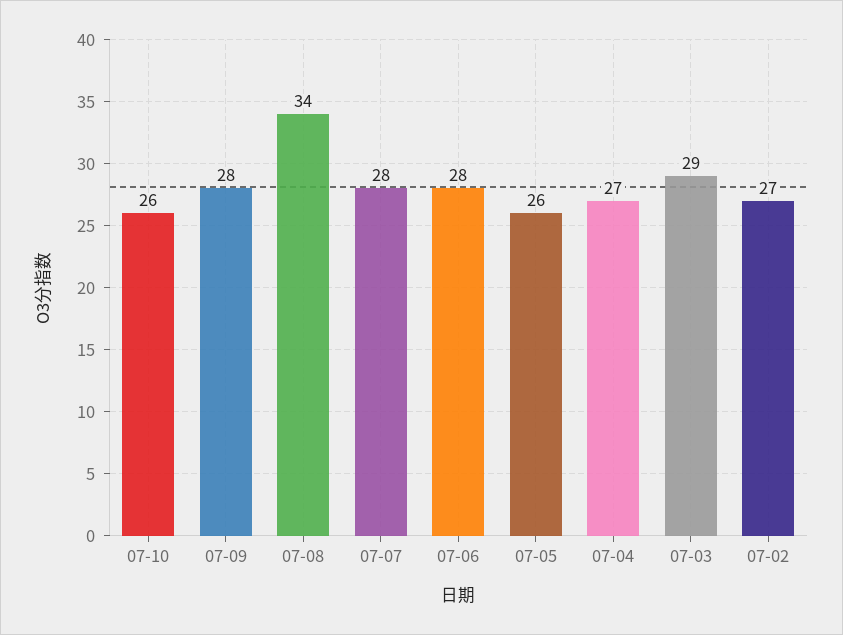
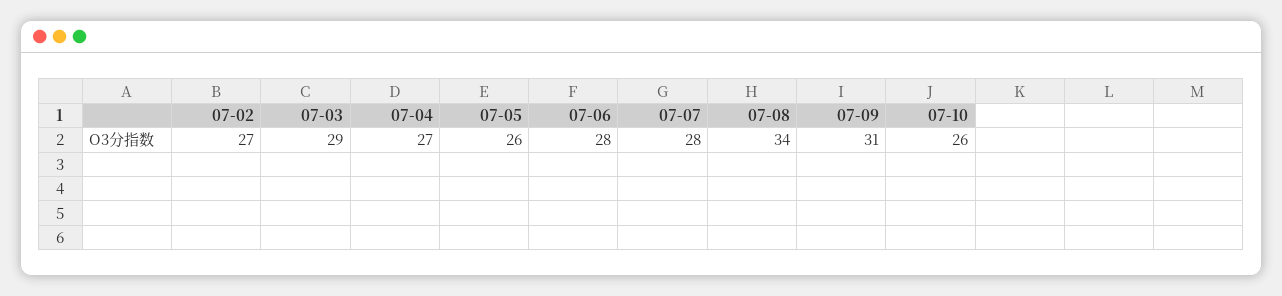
07-09: 28 -> 31

